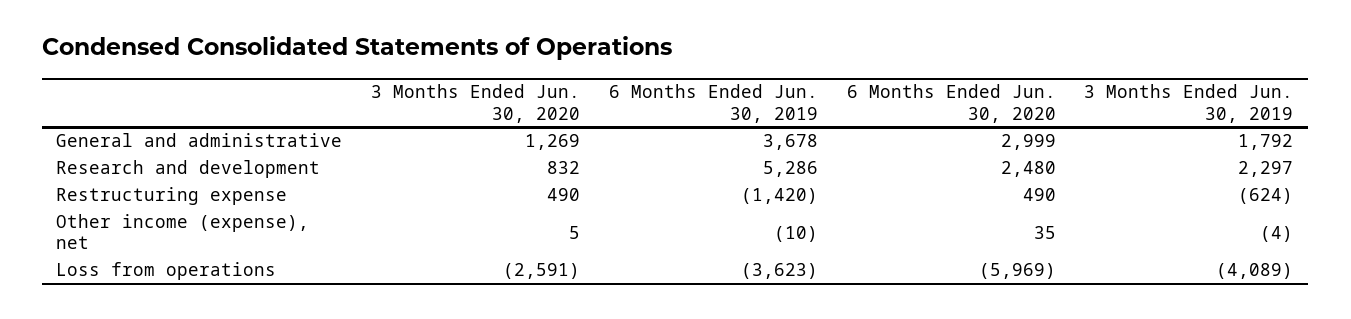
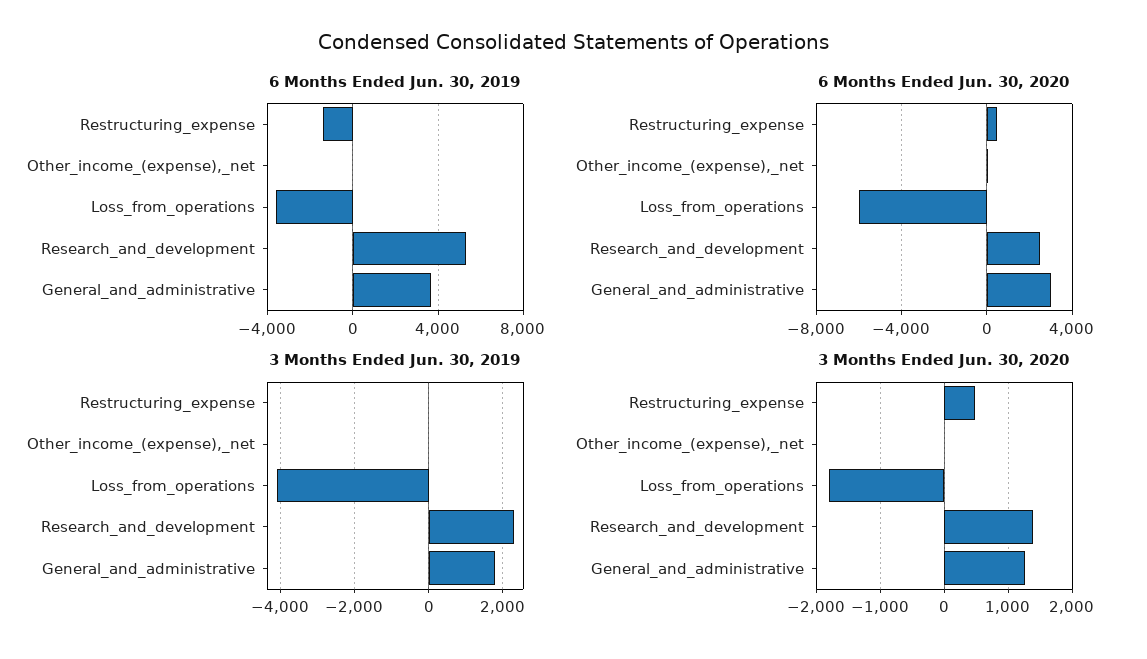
3 Months Ended Jun. 30, 2020, Research and development: 832 -> 1400
3 Months Ended Jun. 30, 2019, Restructuring expense: -624 -> 0
3 Months Ended Jun. 30, 2020, Loss from operations: -2591 -> -1800

